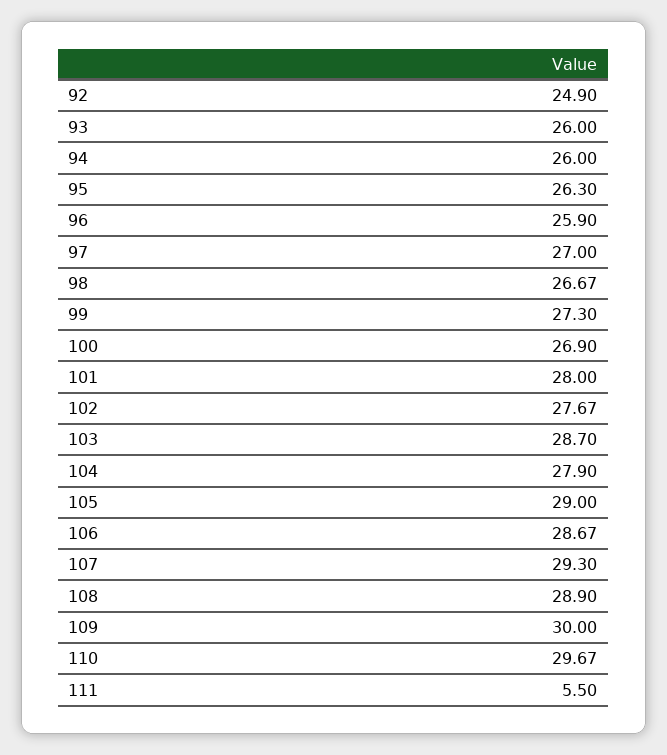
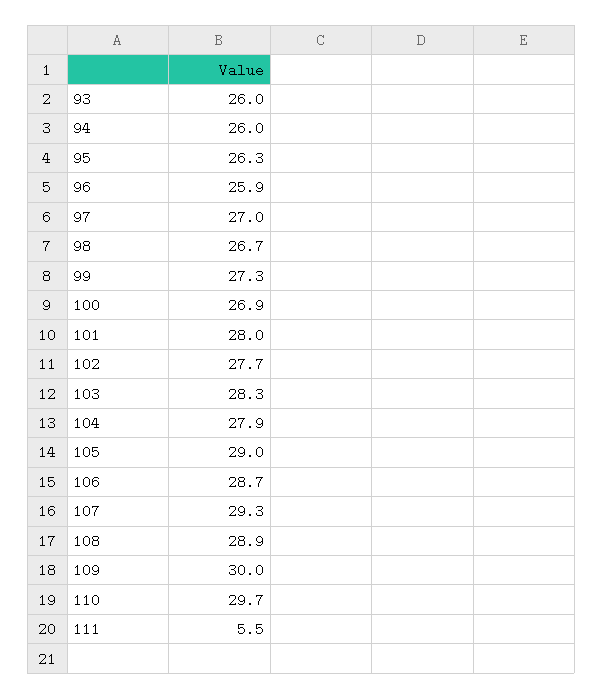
92: 24.9 -> none
103: 28.7 -> 28.3

